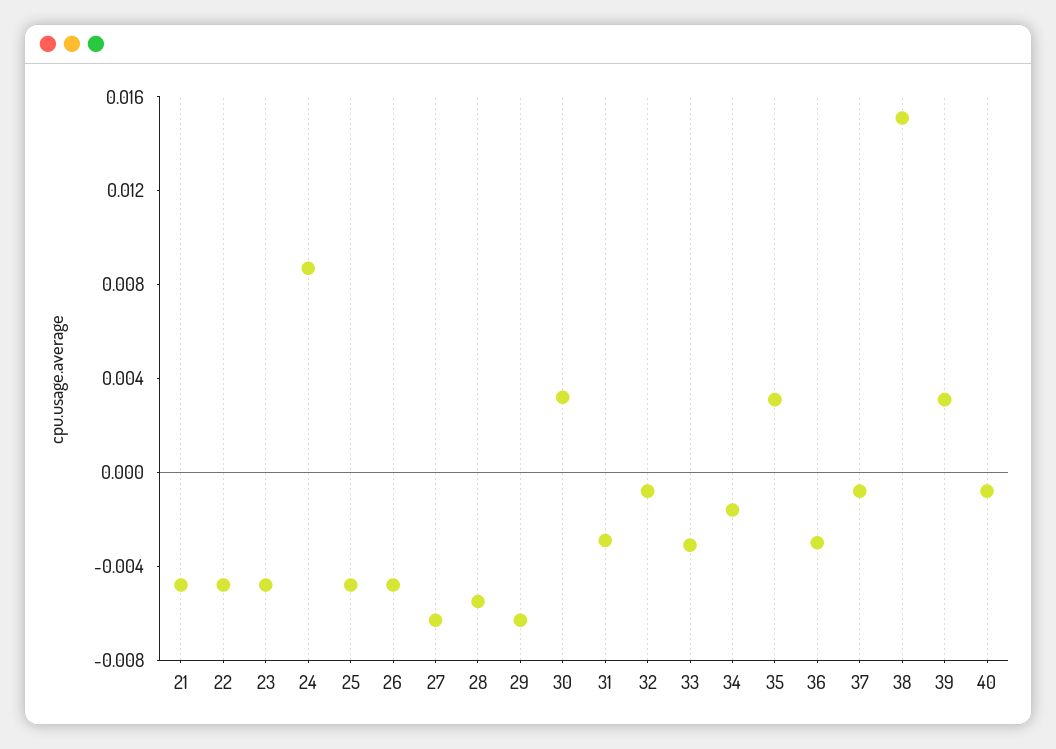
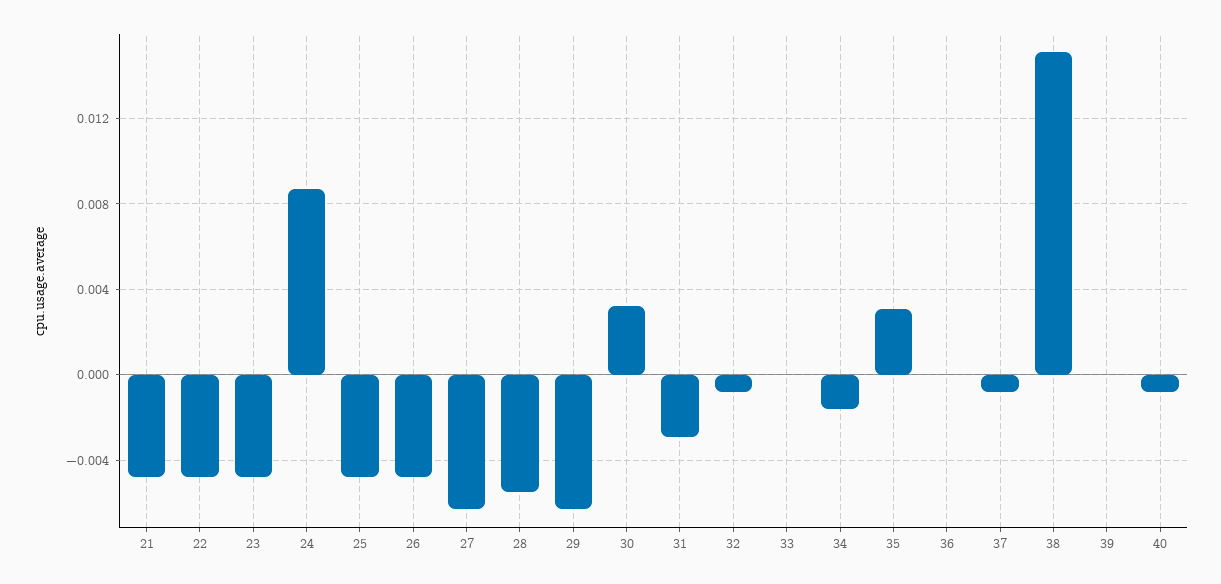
33: -0.003 -> 0
36: -0.003 -> 0
39: 0.003 -> 0

